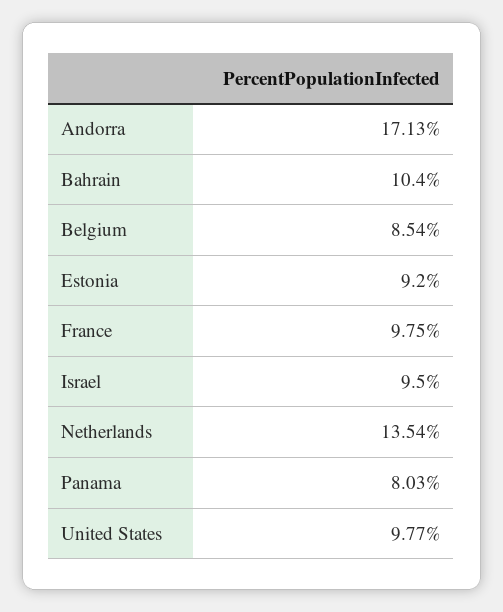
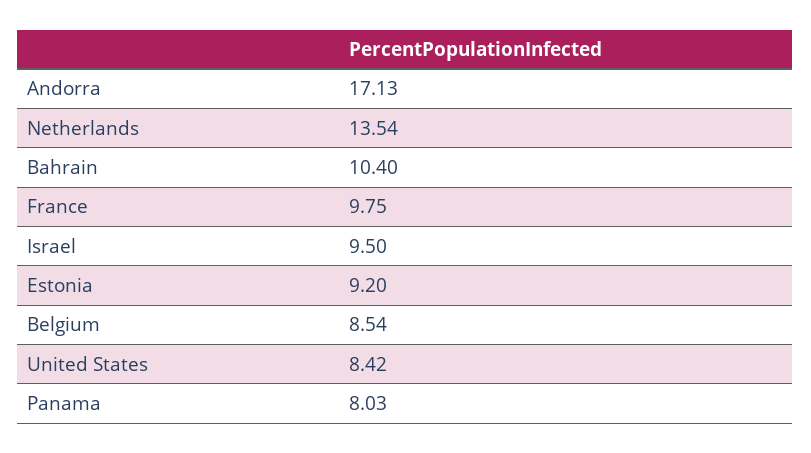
United States: 9.77 -> 8.42

